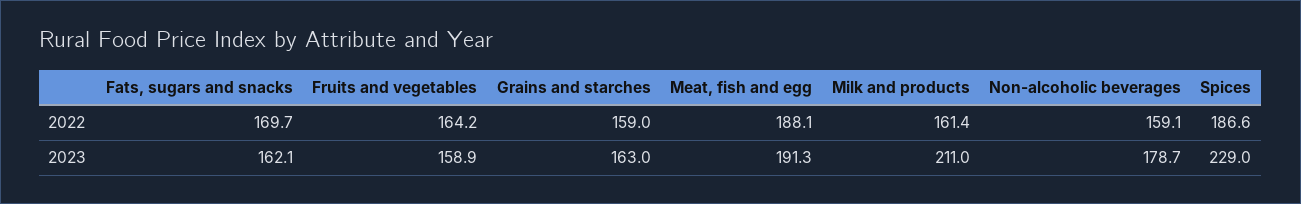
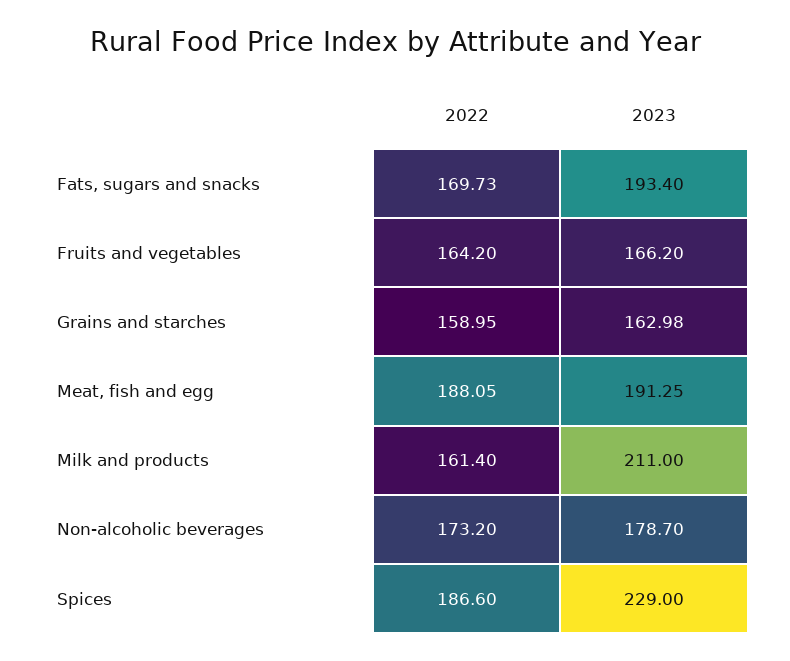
Non-alcoholic beverages, 2022: 159.1 -> 173.2
Fats, sugars and snacks, 2023: 162.1 -> 193.4
Fruits and vegetables, 2023: 158.9 -> 166.2

